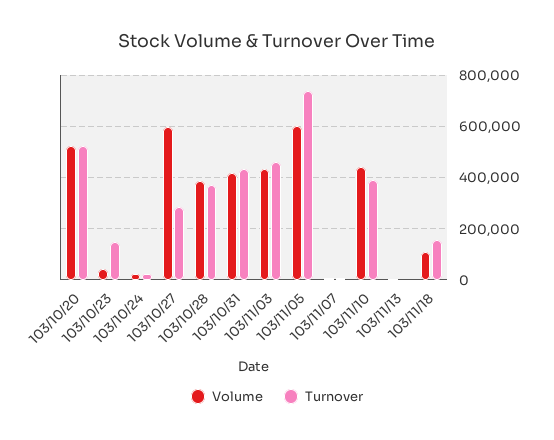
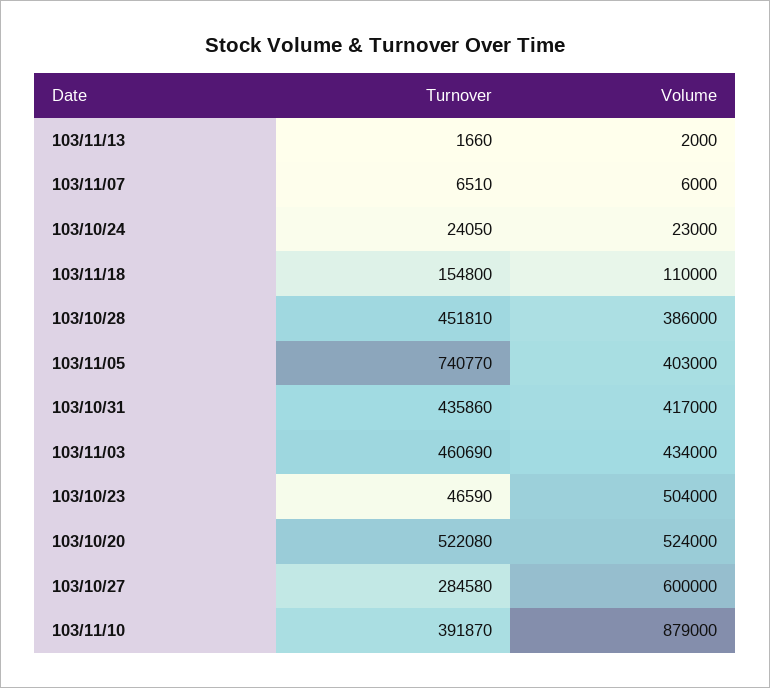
Volume, 103/10/23: 50000 -> 504000
Turnover, 103/10/23: 150000 -> 46590
Turnover, 103/10/28: 375000 -> 451810
Volume, 103/11/05: 600000 -> 403000
Volume, 103/11/10: 450000 -> 879000

